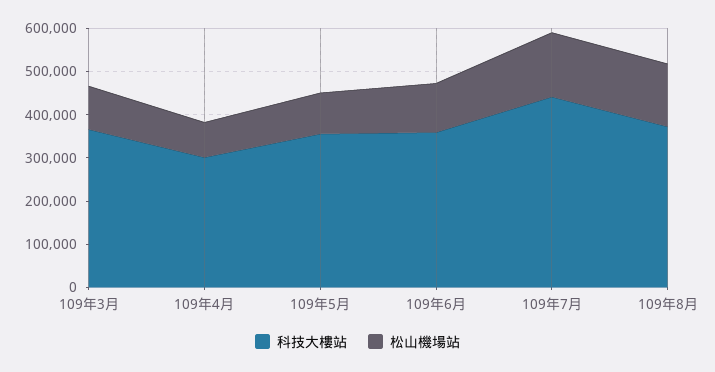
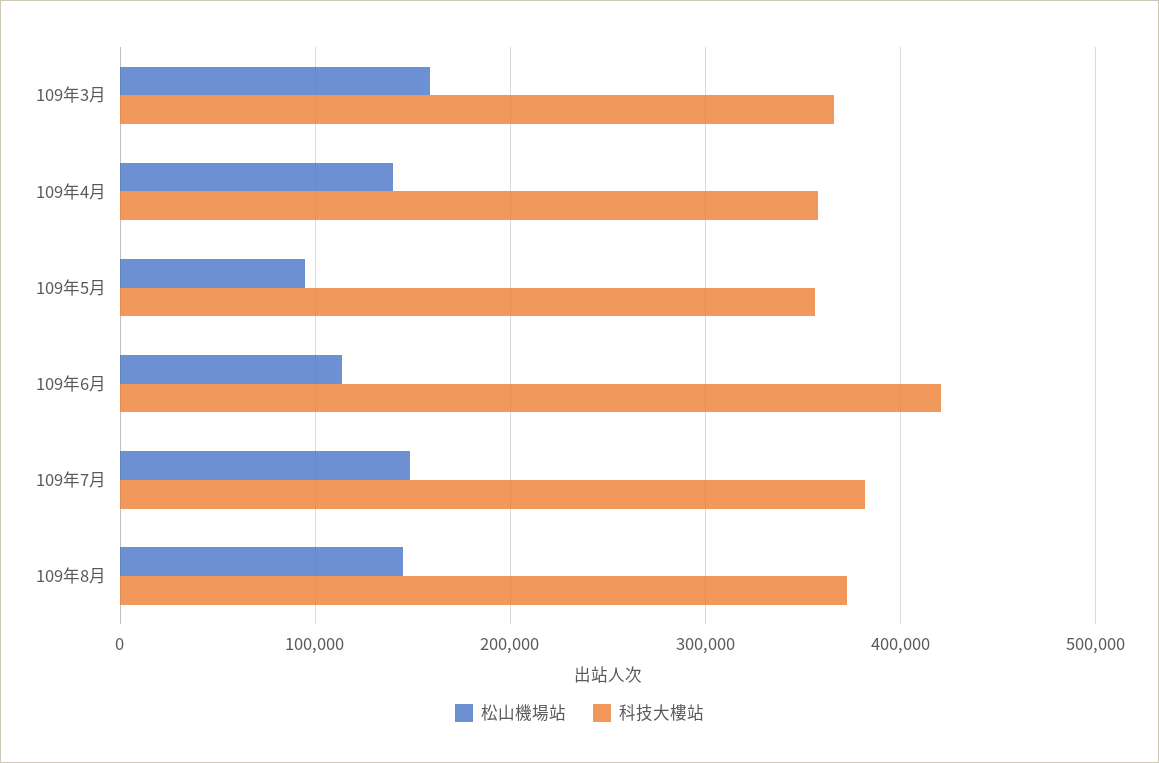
松山機場站, 109年3月: 100000 -> 160000
科技大樓站, 109年4月: 300000 -> 360000
松山機場站, 109年4月: 80000 -> 140000
科技大樓站, 109年6月: 360000 -> 420000
科技大樓站, 109年7月: 440000 -> 380000

